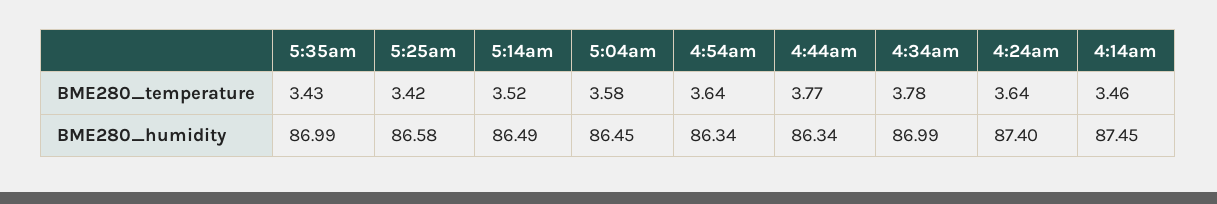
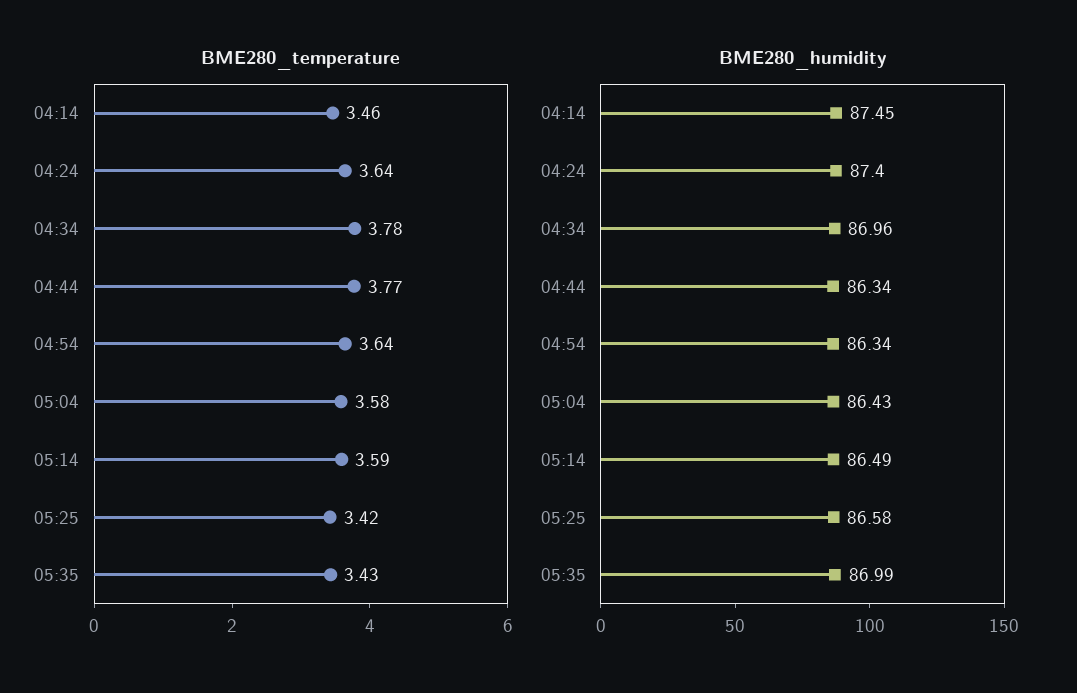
BME280_temperature, 5:14am: 3.52 -> 3.59
BME280_humidity, 5:04am: 86.45 -> 86.43
BME280_humidity, 4:34am: 86.99 -> 86.96

